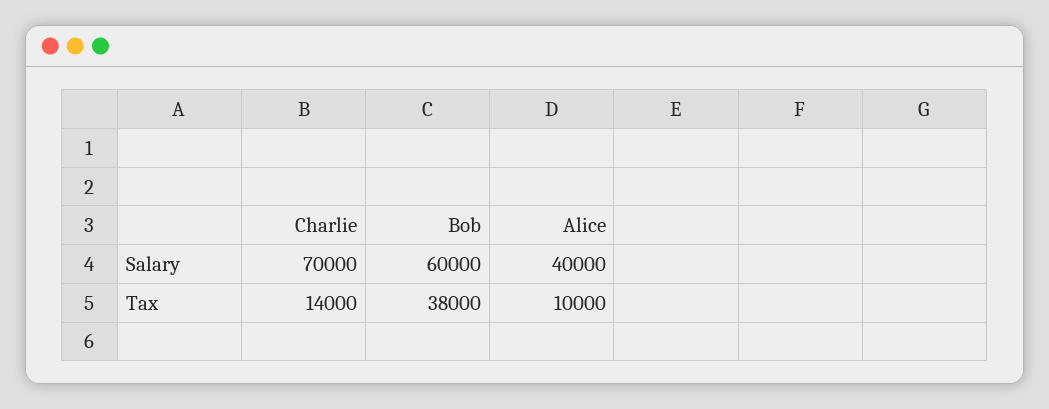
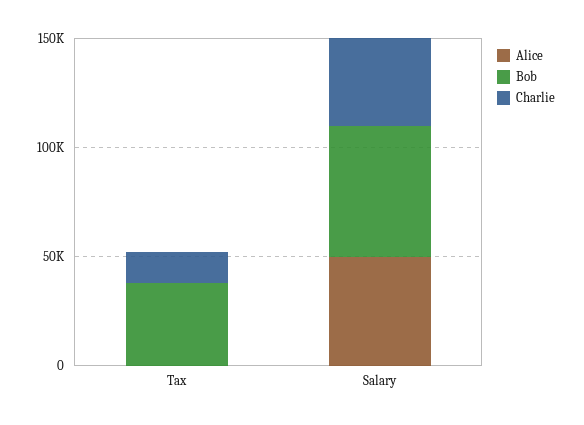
Charlie, Salary: 70000 -> 40000
Alice, Salary: 40000 -> 50000
Alice, Tax: 10000 -> 0

